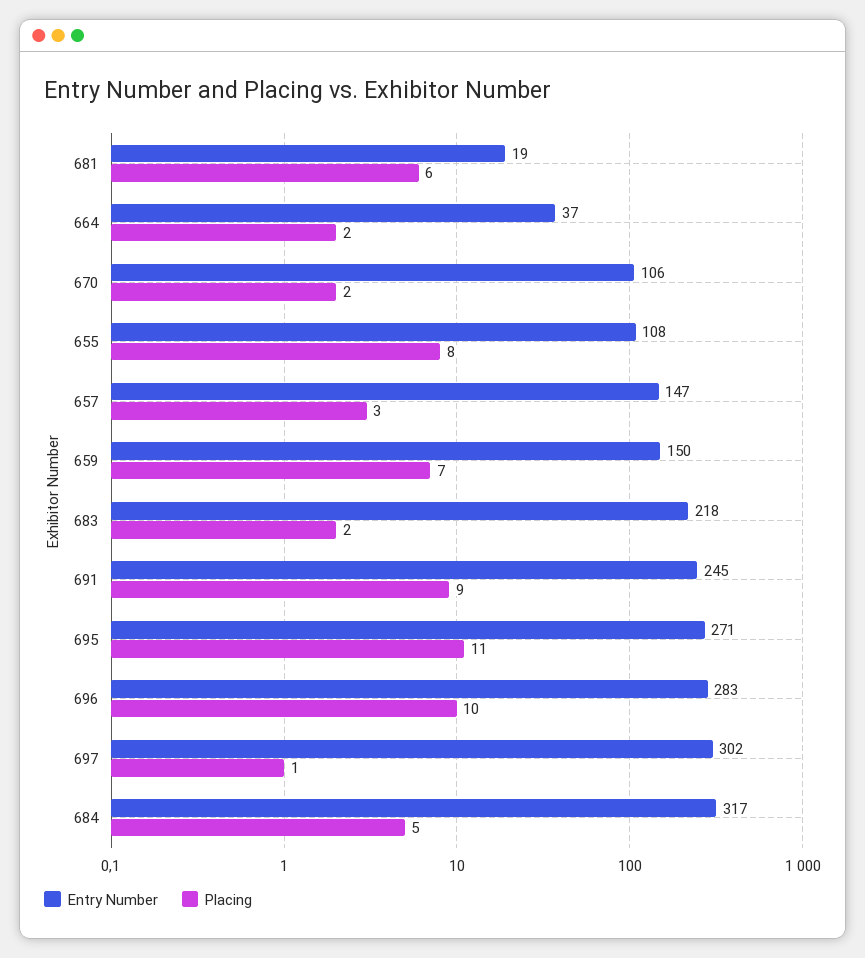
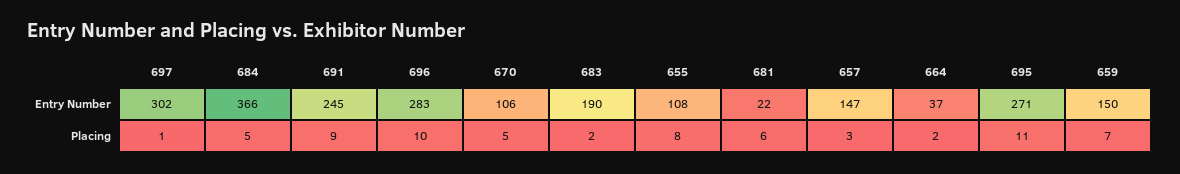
Entry Number, 681: 19 -> 22
Placing, 670: 2 -> 5
Entry Number, 683: 218 -> 190
Entry Number, 684: 317 -> 366

